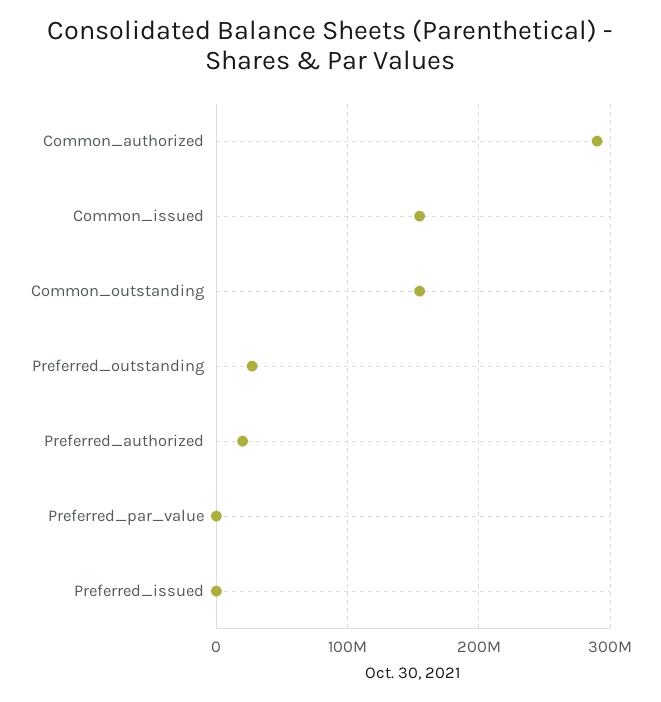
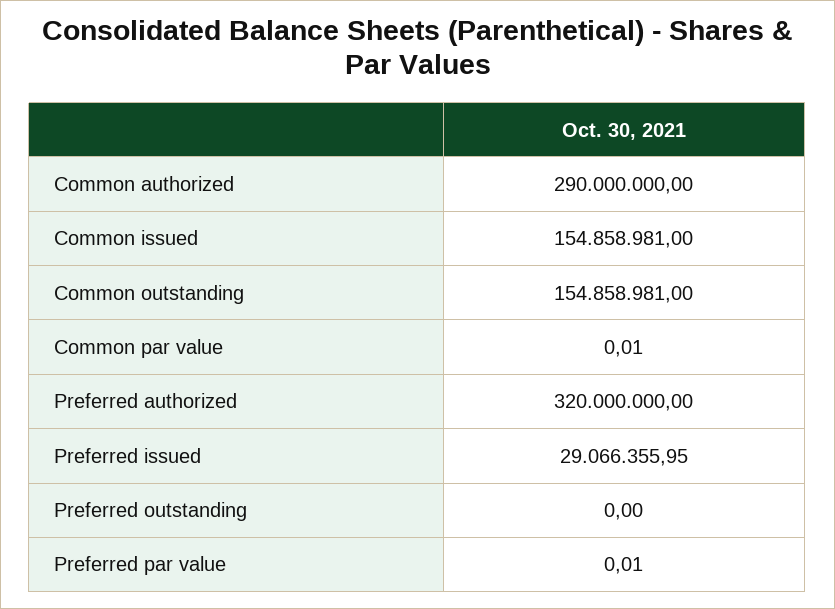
Preferred_outstanding: 30000000 -> 0
Preferred_authorized: 20000000 -> 320000000
Preferred_issued: 0 -> 29066355.95
Common par value: none -> 0.01

